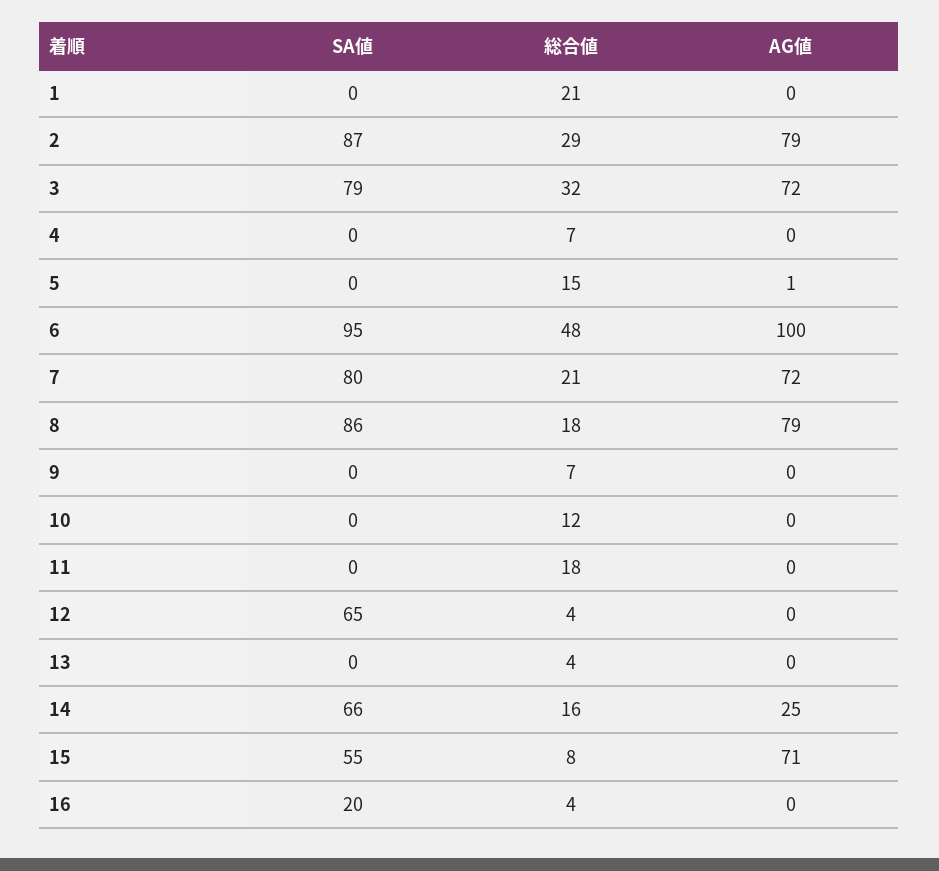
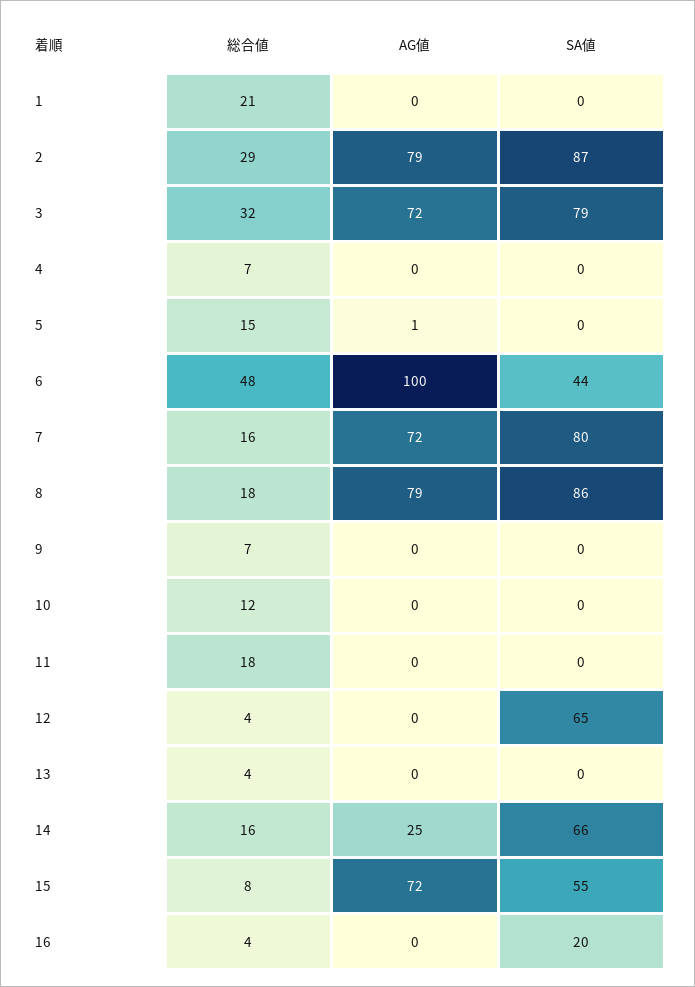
SA値, 6: 95 -> 44
総合値, 7: 21 -> 16
AG値, 15: 71 -> 72

